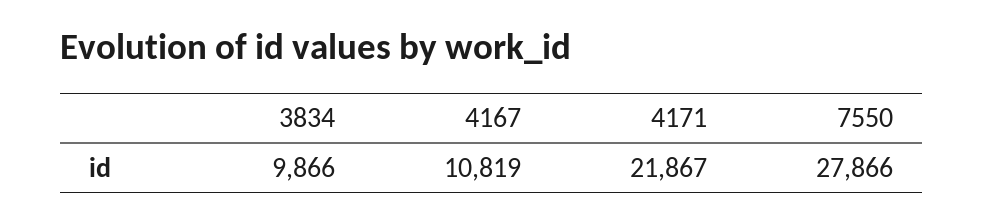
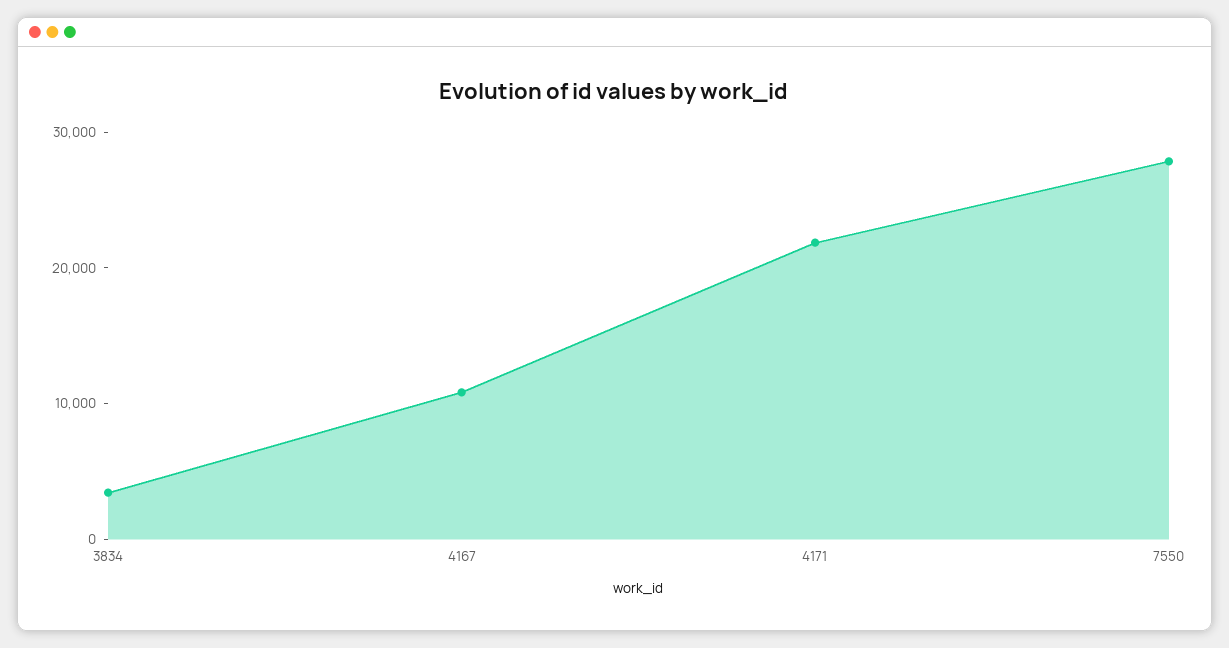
3834: 9866 -> 4000

